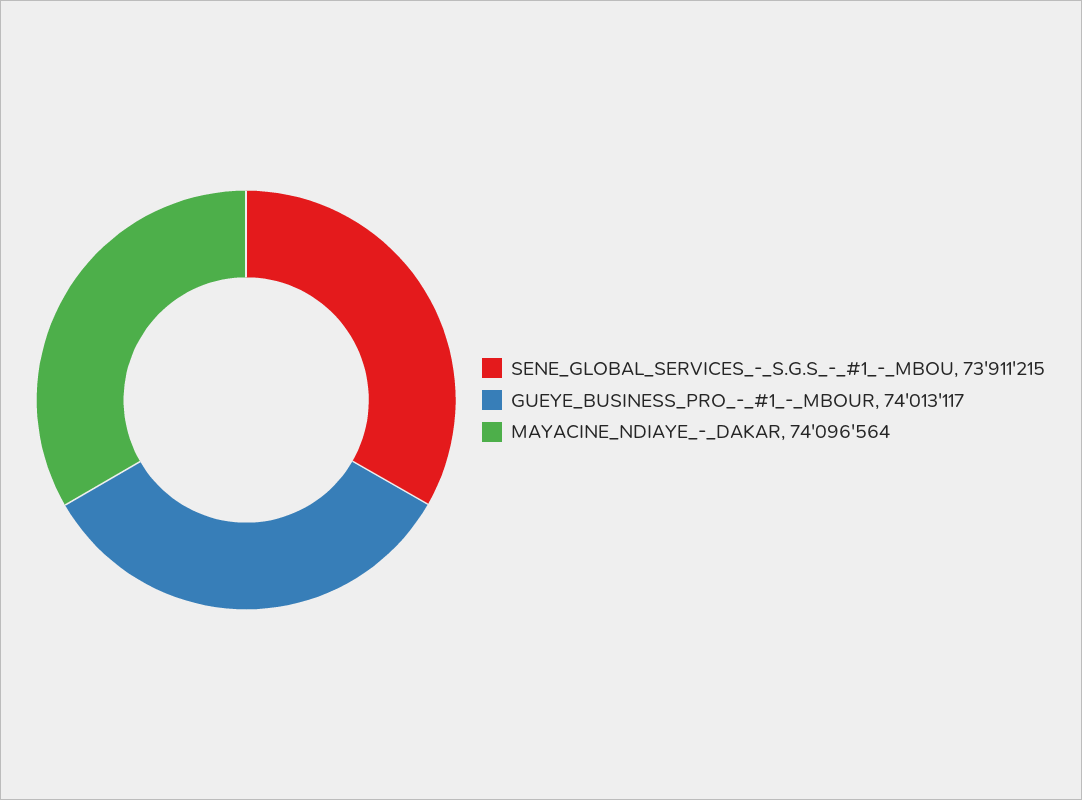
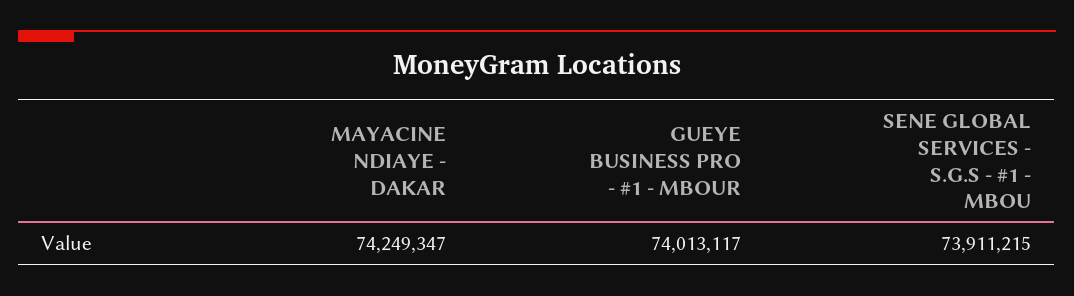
MAYACINE_NDIAYE_-_DAKAR: 74096564 -> 74249347

